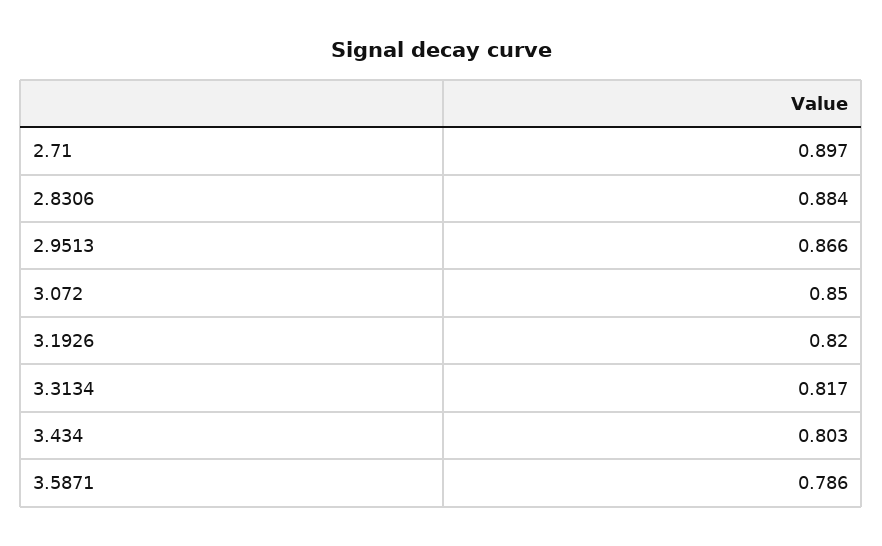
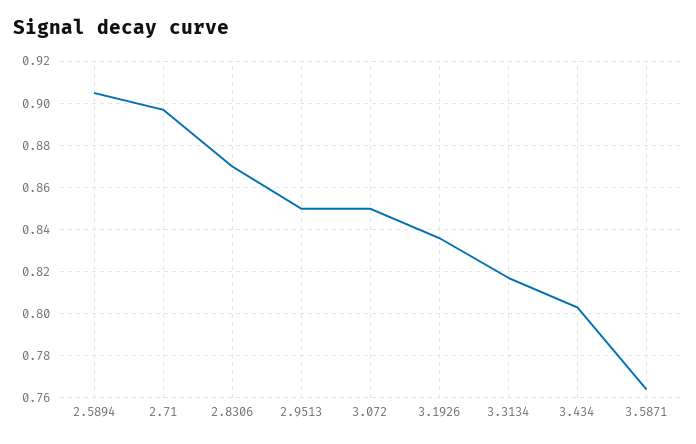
2.8306: 0.884 -> 0.87
2.9513: 0.866 -> 0.85
3.1926: 0.82 -> 0.835
3.5871: 0.786 -> 0.765
2.5894: none -> 0.905

